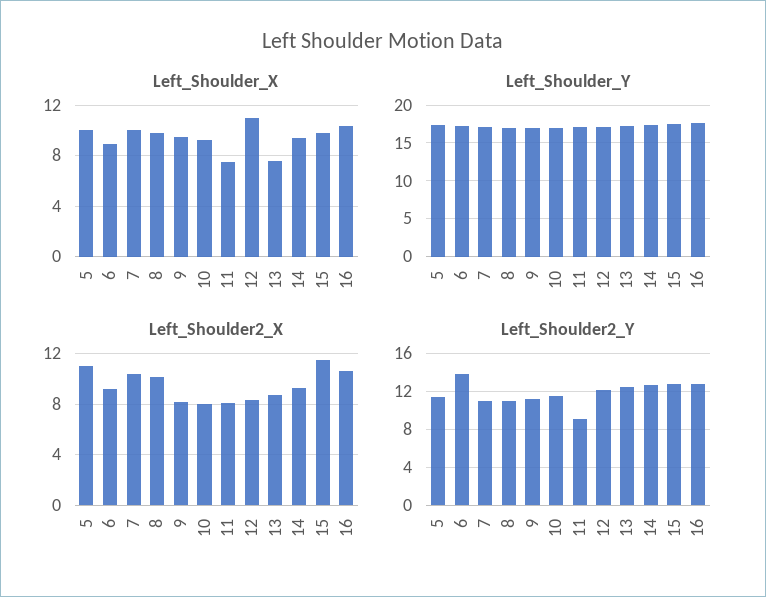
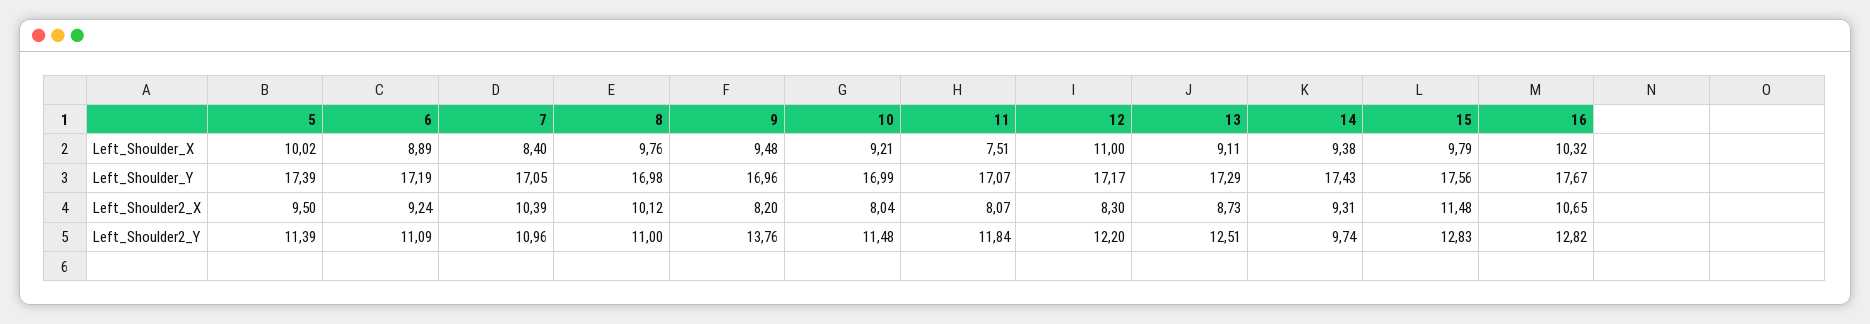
Left_Shoulder_X, 7: 10 -> 8.4
Left_Shoulder_X, 13: 7.5 -> 9.11
Left_Shoulder2_X, 5: 11 -> 9.5
Left_Shoulder2_Y, 6: 14 -> 11.09
Left_Shoulder2_Y, 9: 11 -> 13.76
Left_Shoulder2_Y, 11: 9 -> 11.84
Left_Shoulder2_Y, 14: 13 -> 9.74

